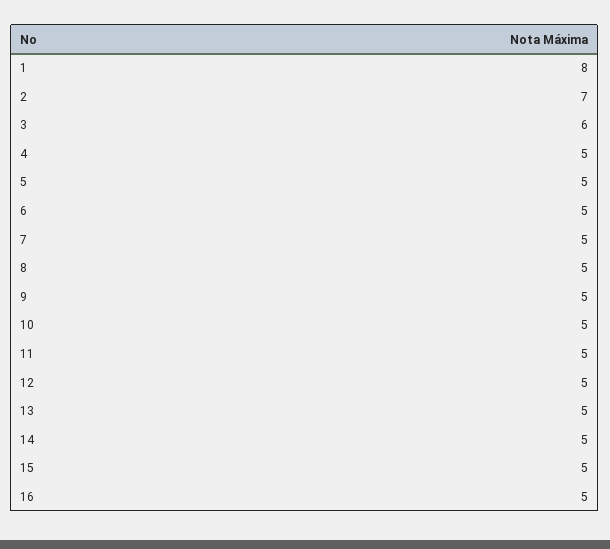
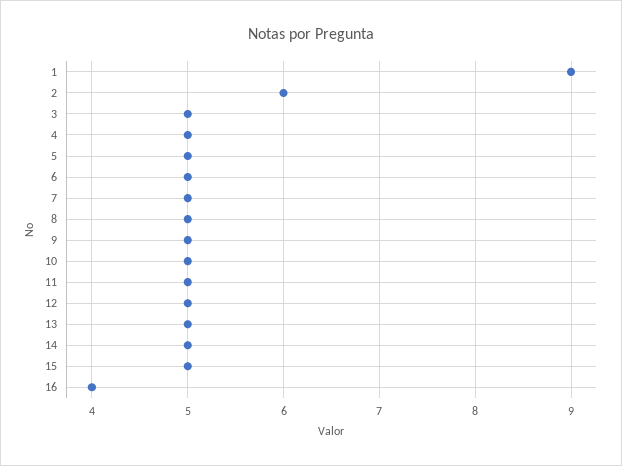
1: 8 -> 9
2: 7 -> 6
3: 6 -> 5
16: 5 -> 4

